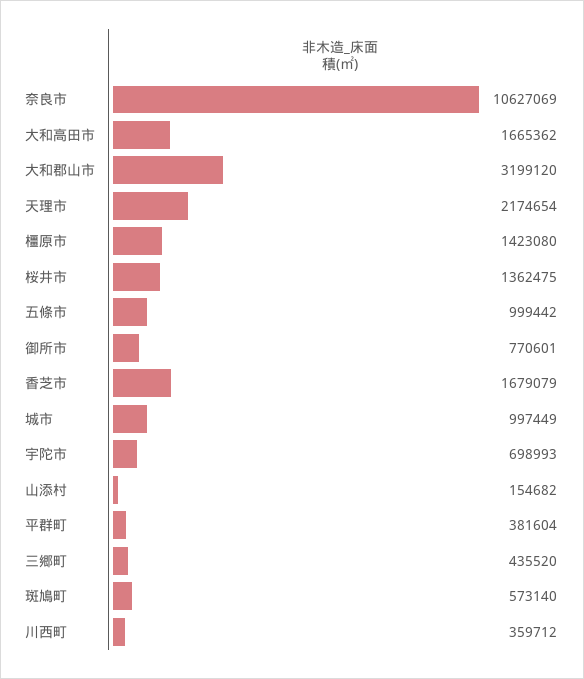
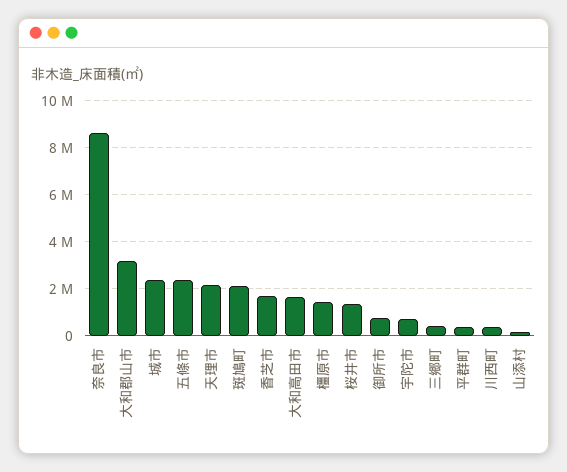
奈良市: 10627069 -> 8500000
五條市: 999442 -> 2500000
城市: 997449 -> 2500000
斑鳩町: 573140 -> 2000000

